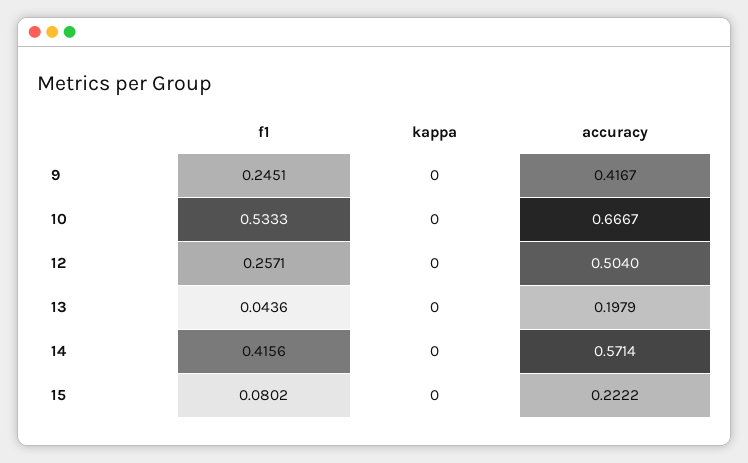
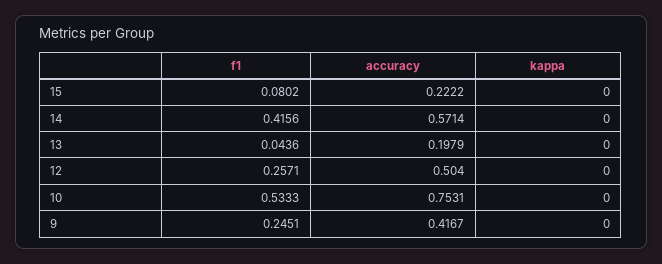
accuracy, 10: 0.6667 -> 0.7531

